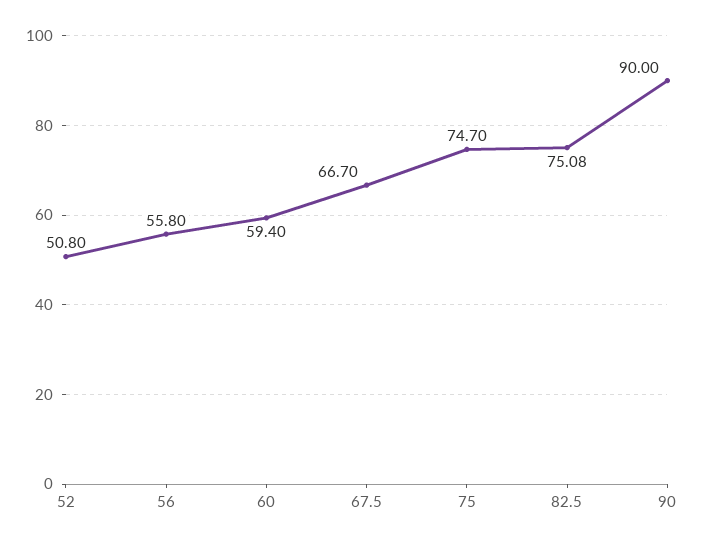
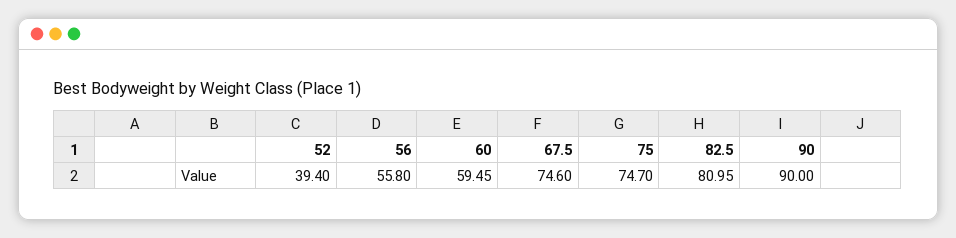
52: 50.8 -> 39.4
60: 59.4 -> 59.45
67.5: 66.7 -> 74.6
82.5: 75.08 -> 80.95

